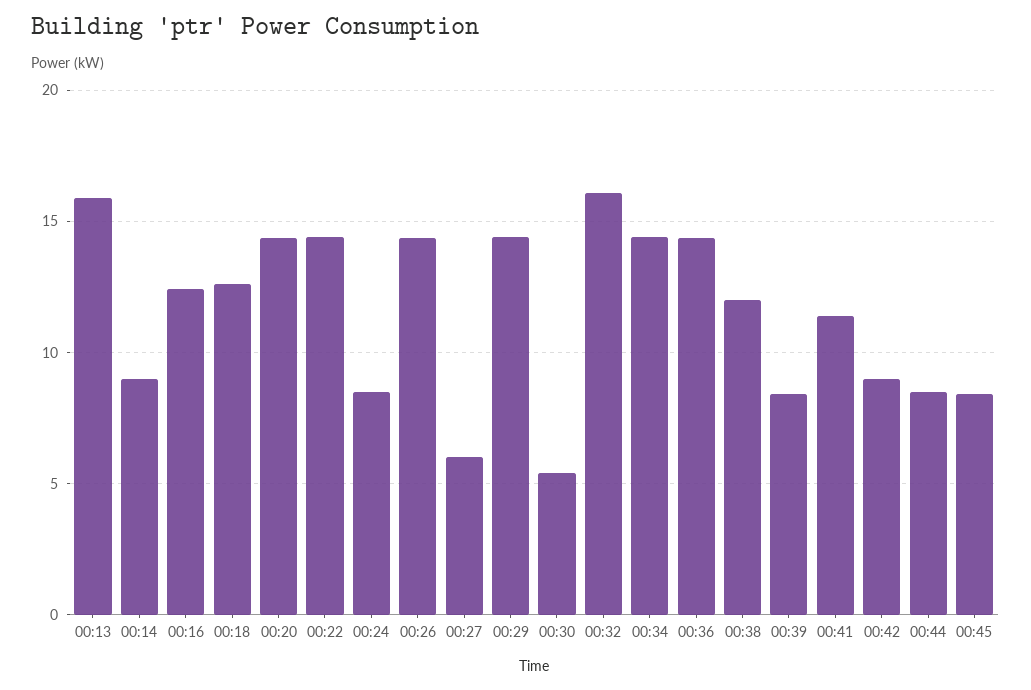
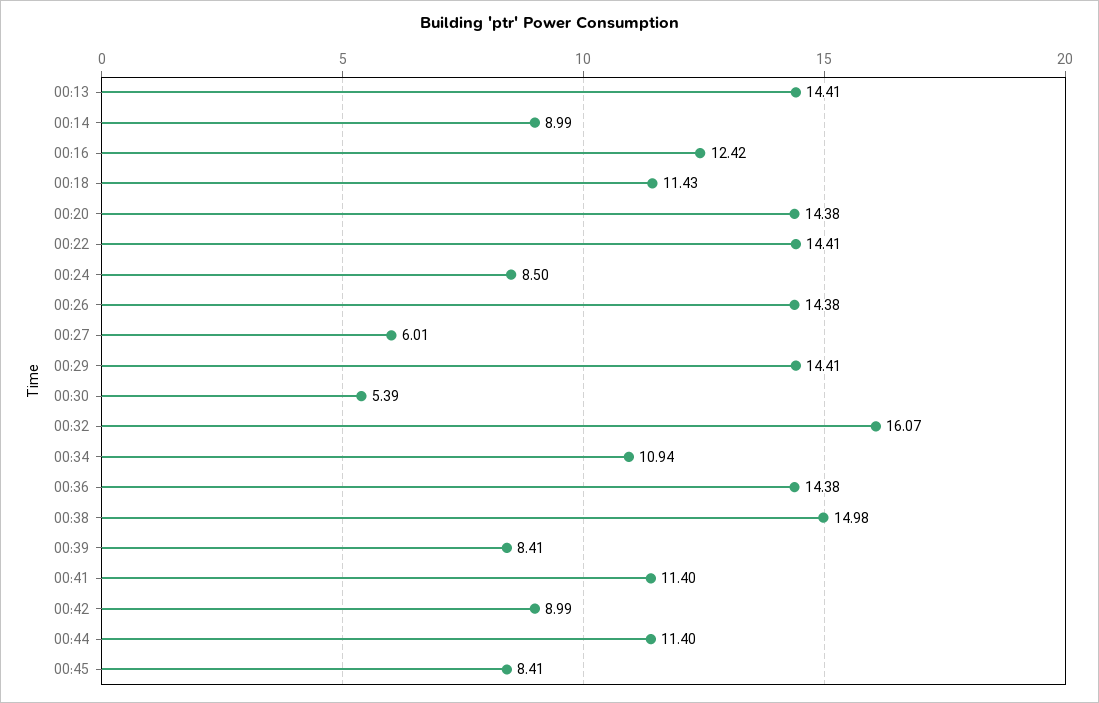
00:13: 16 -> 14.41
00:18: 12.5 -> 11.43
00:34: 14.5 -> 10.94
00:38: 12 -> 14.98
00:44: 8.5 -> 11.4

